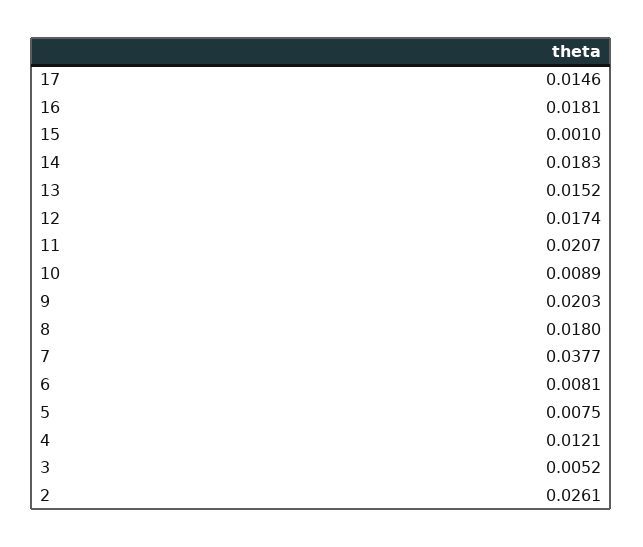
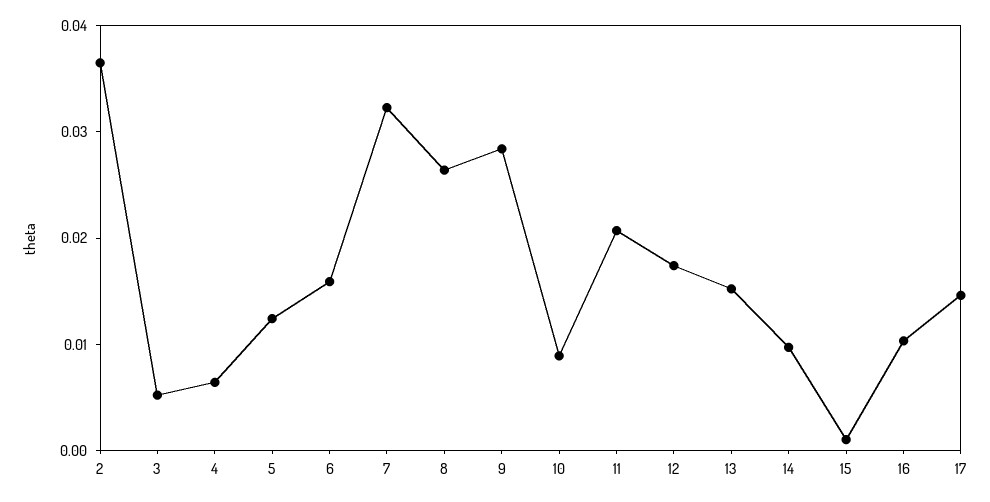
16: 0.0181 -> 0.01
14: 0.0183 -> 0.01
9: 0.0203 -> 0.028
8: 0.018 -> 0.026
7: 0.0377 -> 0.032
6: 0.0081 -> 0.016
5: 0.0075 -> 0.012
4: 0.0121 -> 0.006
2: 0.0261 -> 0.036

